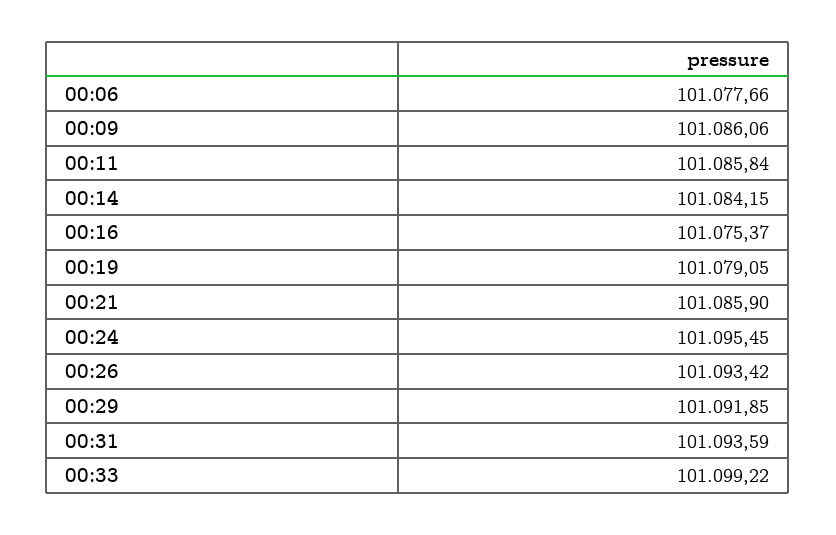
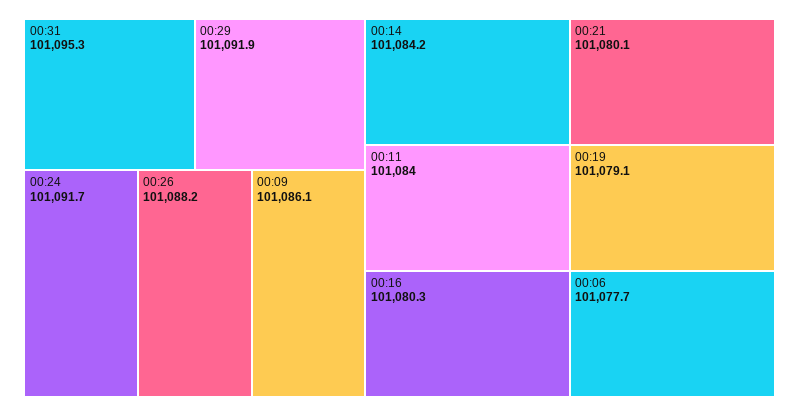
00:11: 101085.84 -> 101084
00:16: 101075.37 -> 101080.3
00:21: 101085.9 -> 101080.1
00:24: 101095.45 -> 101091.7
00:26: 101093.42 -> 101088.2
00:31: 101093.59 -> 101095.3
00:33: 101099.22 -> none

